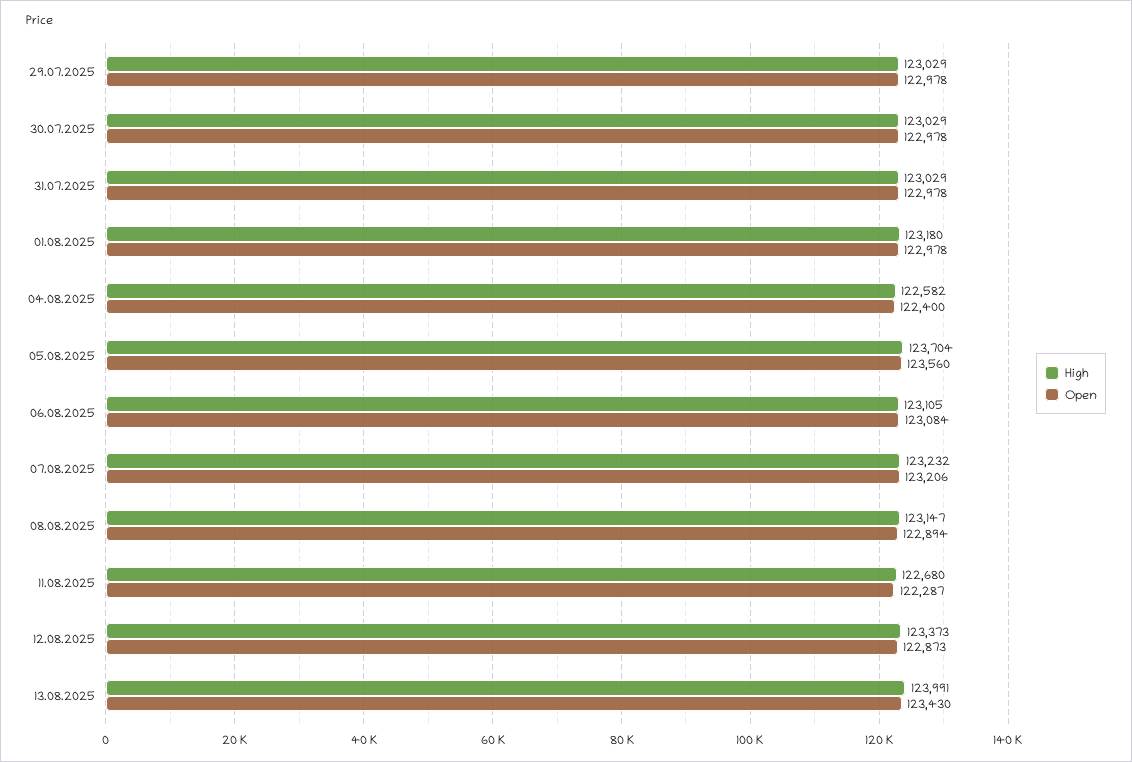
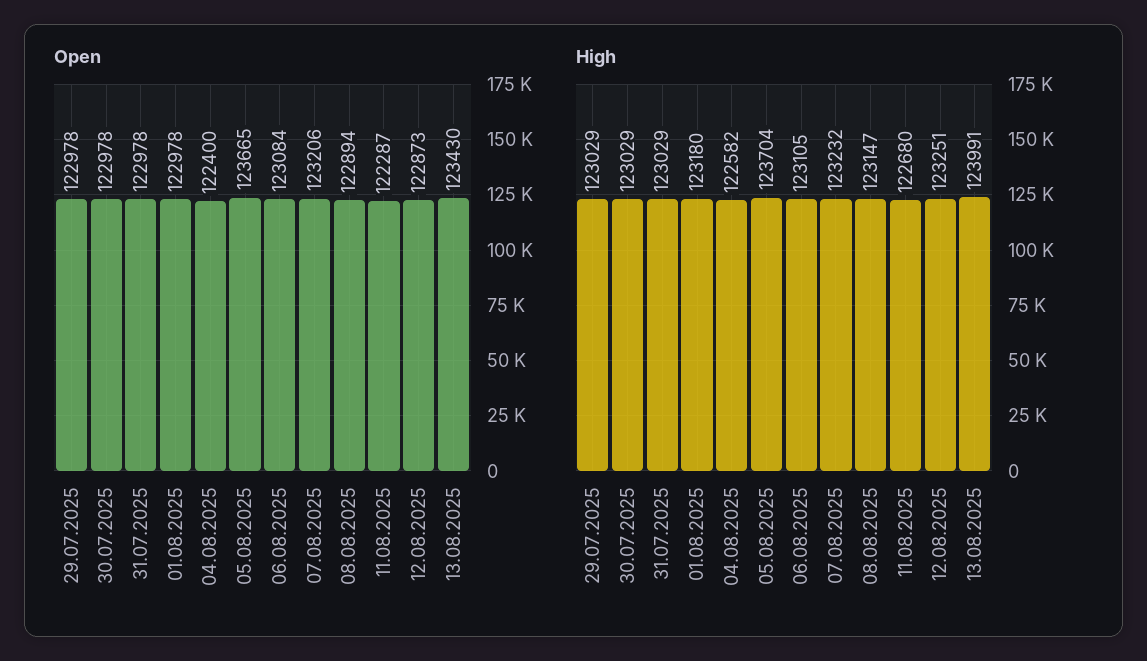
Open, 05.08.2025: 123560 -> 123665
High, 12.08.2025: 123373 -> 123251

